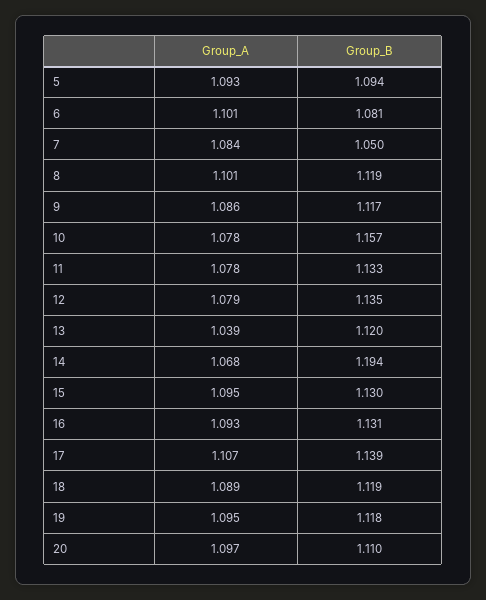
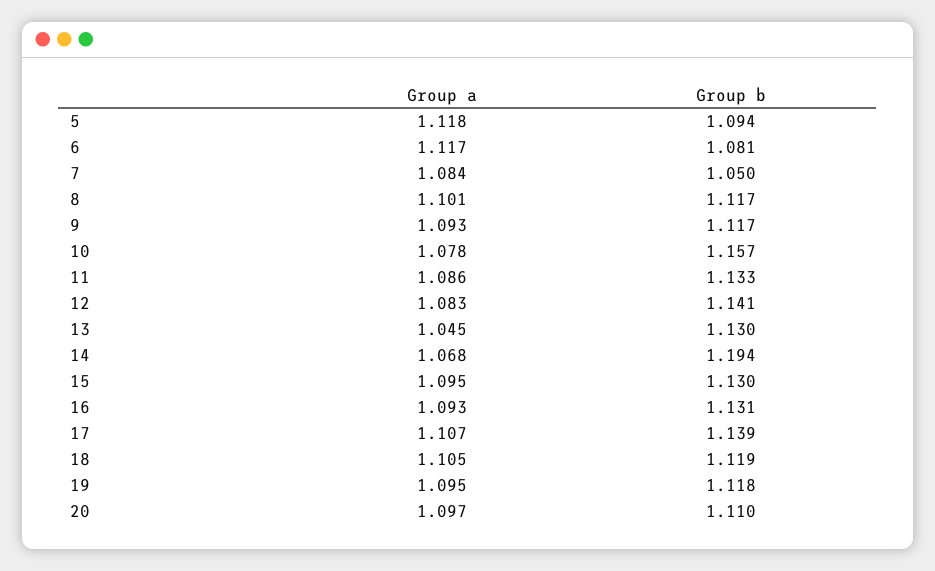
Group_A, 5: 1.093 -> 1.118
Group_A, 6: 1.101 -> 1.117
Group_B, 8: 1.119 -> 1.117
Group_A, 9: 1.086 -> 1.093
Group_A, 11: 1.078 -> 1.086
Group_A, 12: 1.079 -> 1.083
Group_B, 12: 1.135 -> 1.141
Group_A, 13: 1.039 -> 1.045
Group_B, 13: 1.12 -> 1.13
Group_A, 18: 1.089 -> 1.105

